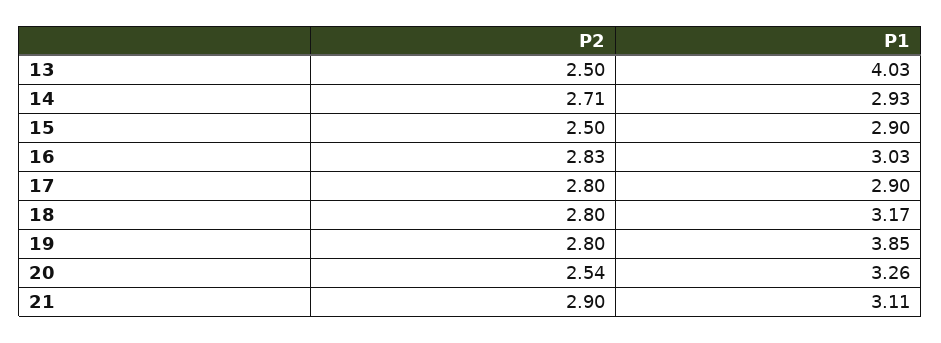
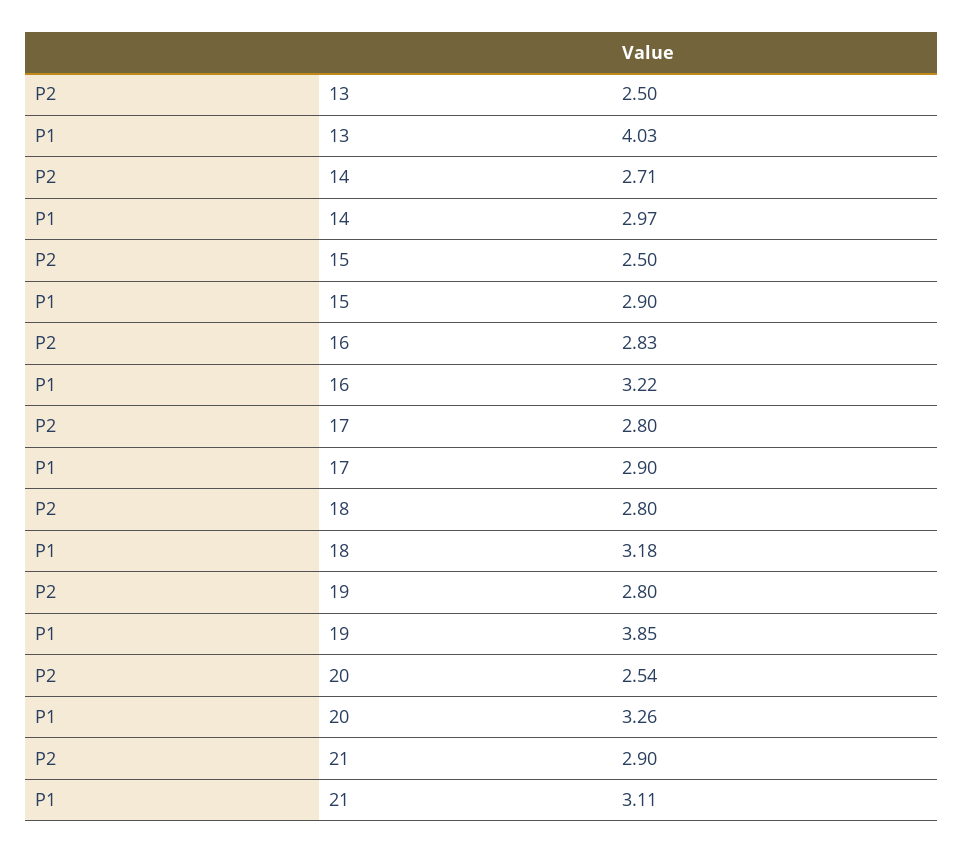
P1, 14: 2.93 -> 2.97
P1, 16: 3.03 -> 3.22
P1, 18: 3.17 -> 3.18

